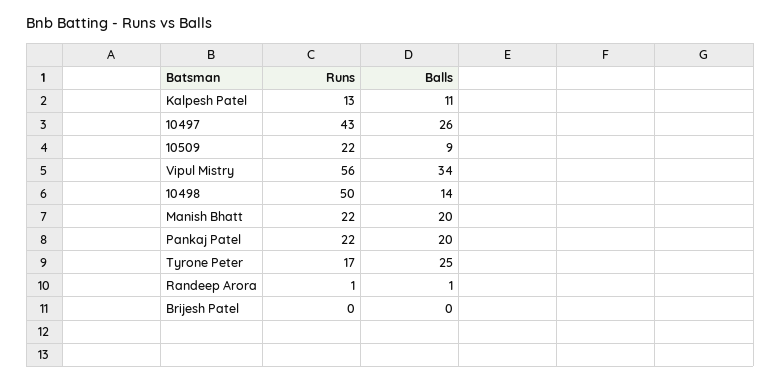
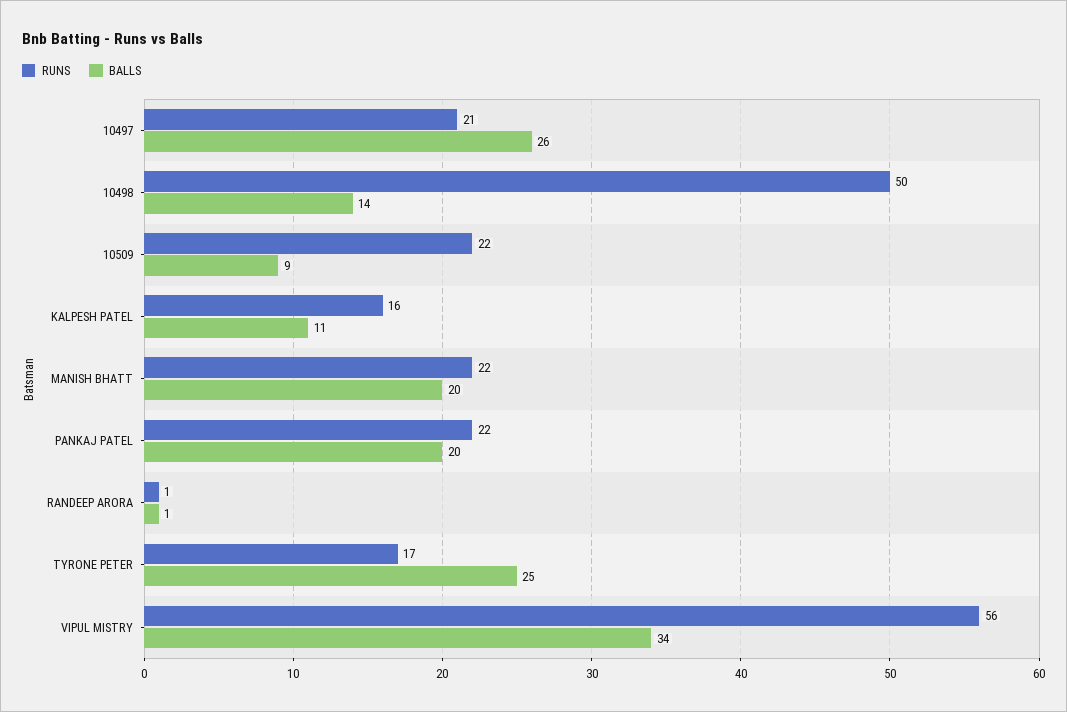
Runs, Kalpesh Patel: 13 -> 16
Runs, 10497: 43 -> 21
Runs, Brijesh Patel: 0 -> none
Balls, Brijesh Patel: 0 -> none

